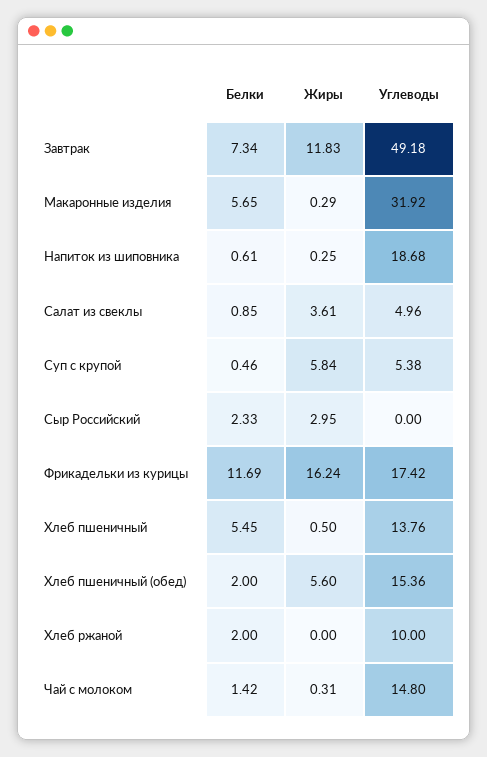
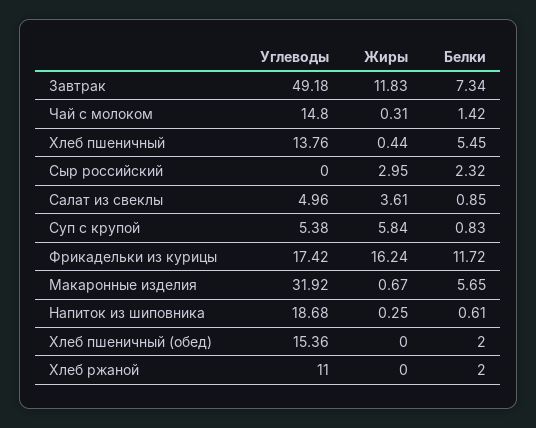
Жиры, Макаронные изделия: 0.29 -> 0.67
Белки, Суп с крупой: 0.46 -> 0.83
Белки, Сыр Российский: 2.33 -> 2.32
Белки, Фрикадельки из курицы: 11.69 -> 11.72
Жиры, Хлеб пшеничный: 0.5 -> 0.44
Жиры, Хлеб пшеничный (обед): 5.6 -> 0
Углеводы, Хлеб ржаной: 10 -> 11

